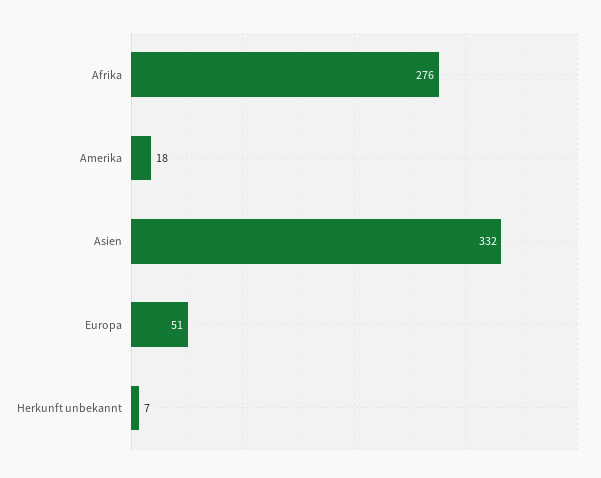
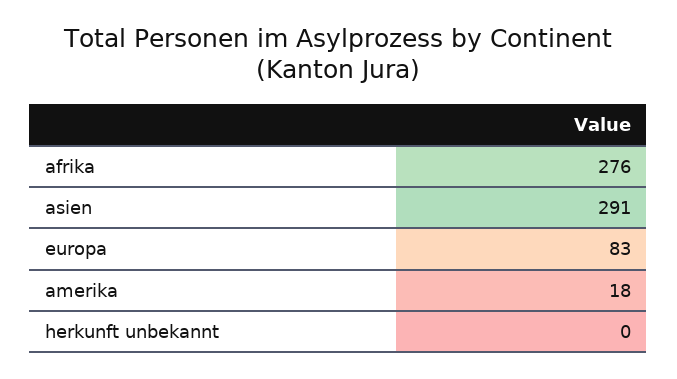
Asien: 332 -> 291
Europa: 51 -> 83
Herkunft unbekannt: 7 -> 0

